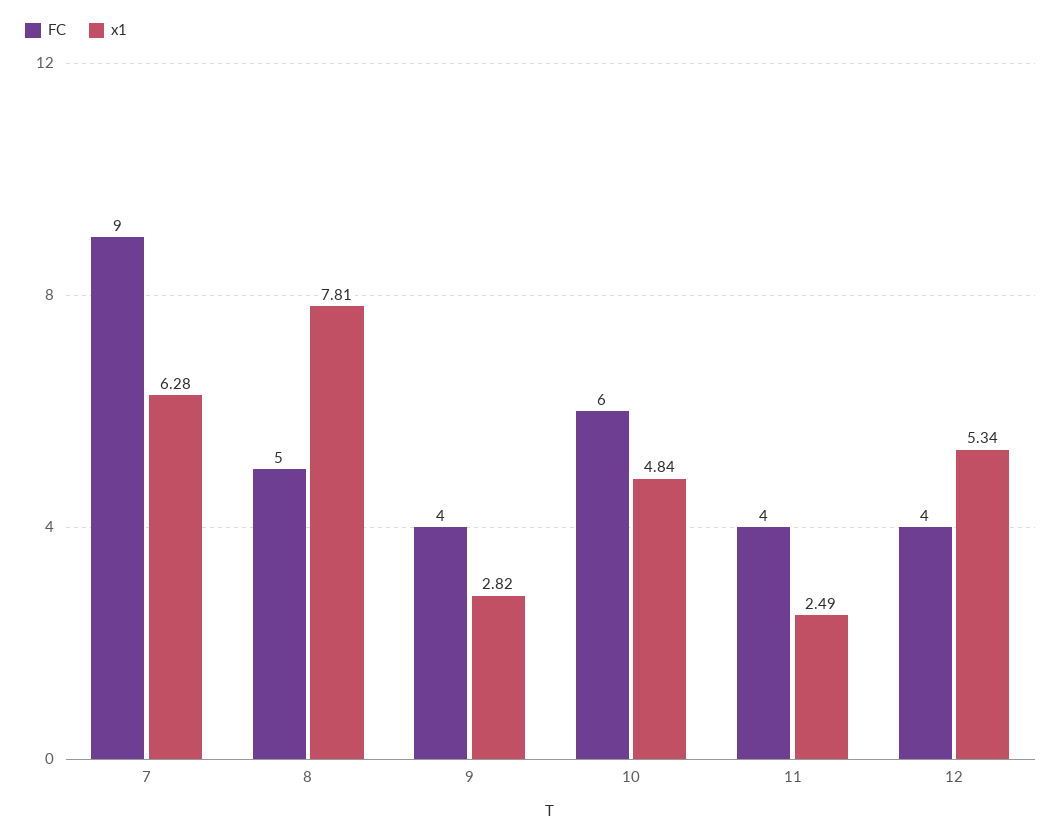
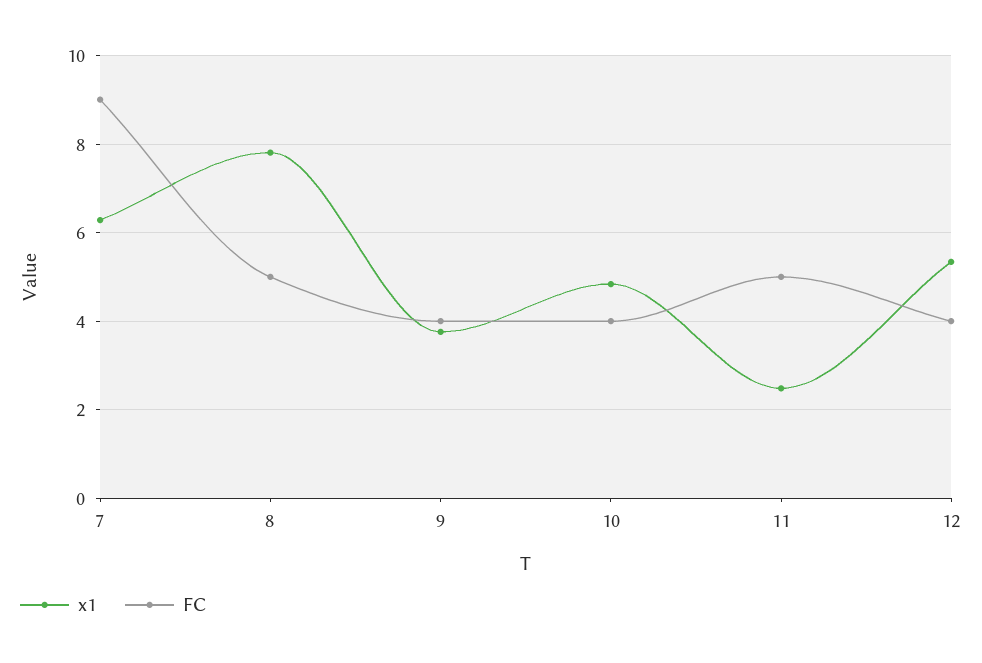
x1, 9: 2.82 -> 3.8
FC, 10: 6 -> 4
FC, 11: 4 -> 5

